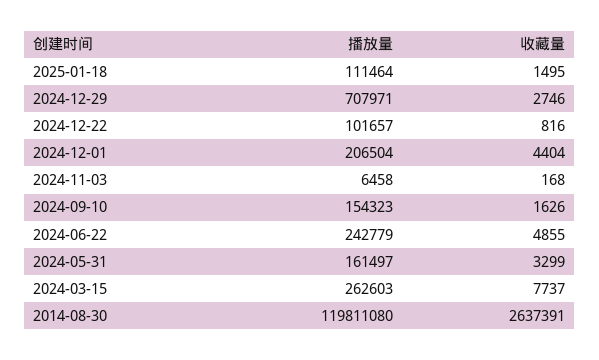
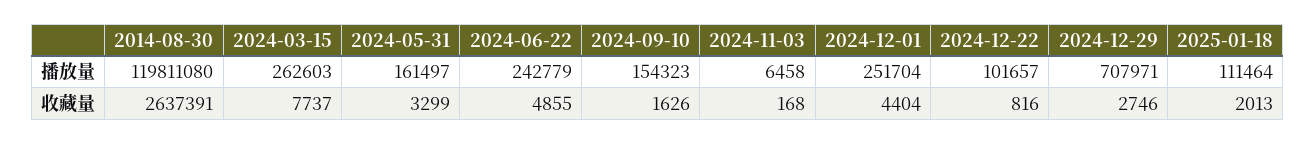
收藏量, 2025-01-18: 1495 -> 2013
播放量, 2024-12-01: 206504 -> 251704

